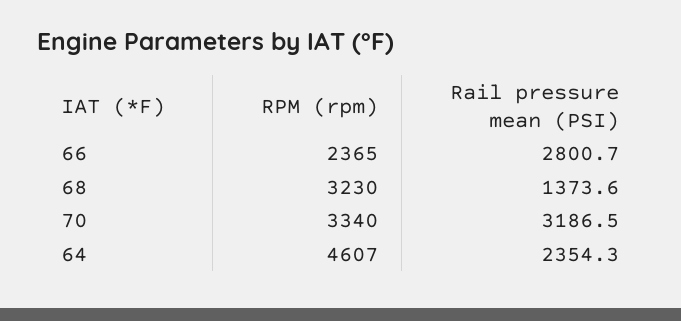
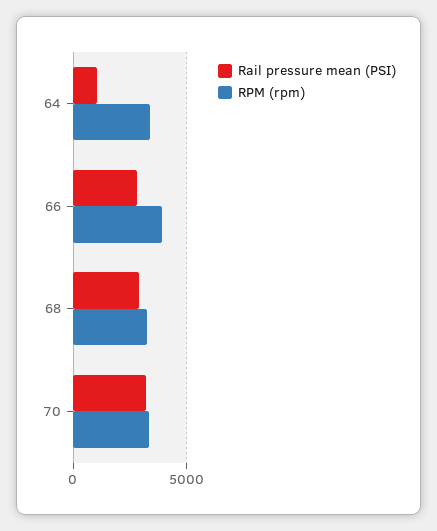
RPM (rpm), 66: 2365 -> 4000
Rail pressure mean (PSI), 68: 1373.6 -> 3000
RPM (rpm), 64: 4607 -> 3500
Rail pressure mean (PSI), 64: 2354.3 -> 1000

